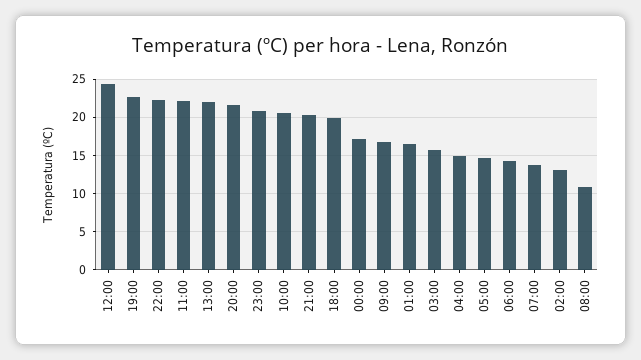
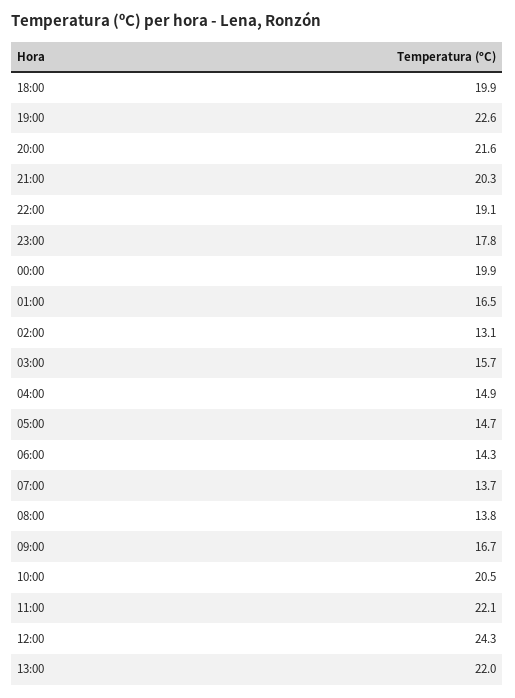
22:00: 22 -> 19.1
23:00: 21 -> 17.8
00:00: 17 -> 19.9
08:00: 11 -> 13.8

